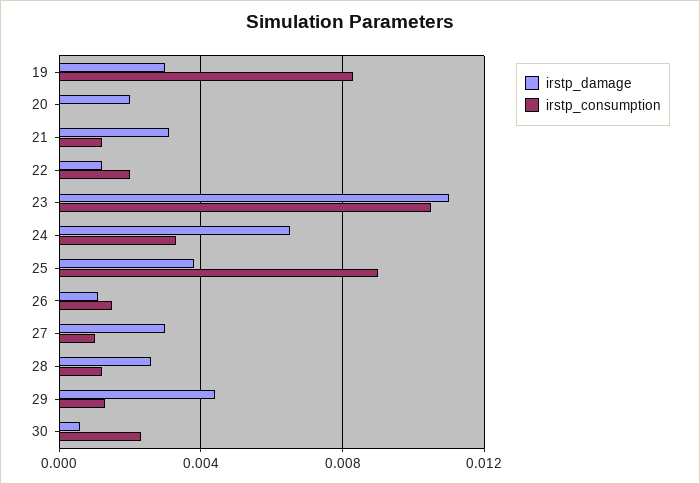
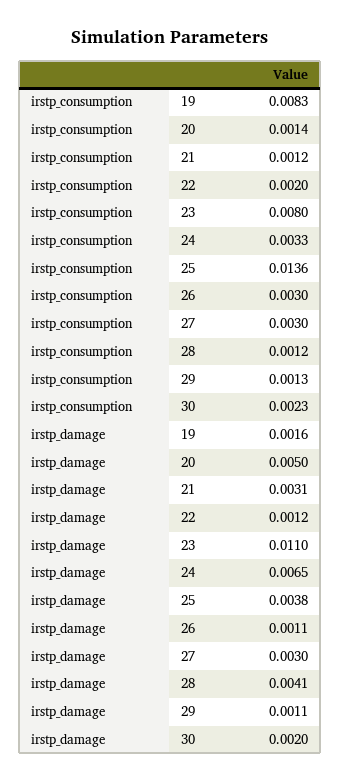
irstp_damage, 19: 0.003 -> 0.0016
irstp_damage, 20: 0.002 -> 0.005
irstp_consumption, 20: 0 -> 0.0014
irstp_consumption, 23: 0.0105 -> 0.008
irstp_consumption, 25: 0.009 -> 0.0136
irstp_consumption, 26: 0.0015 -> 0.003
irstp_consumption, 27: 0.001 -> 0.003
irstp_damage, 28: 0.0025 -> 0.0041
irstp_damage, 29: 0.0045 -> 0.0011
irstp_damage, 30: 0.0005 -> 0.002

